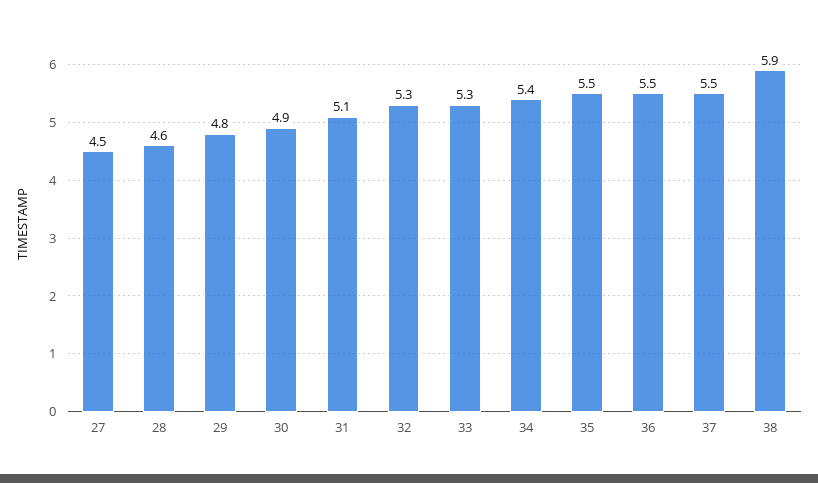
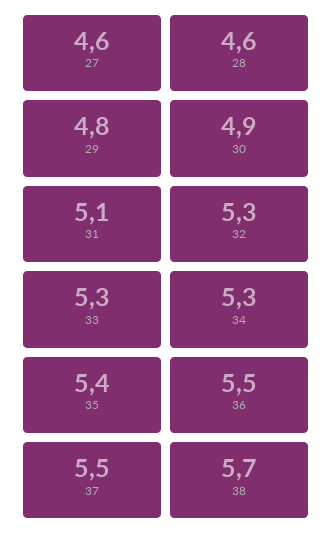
27: 4.5 -> 4.6
34: 5.4 -> 5.3
35: 5.5 -> 5.4
38: 5.9 -> 5.7

